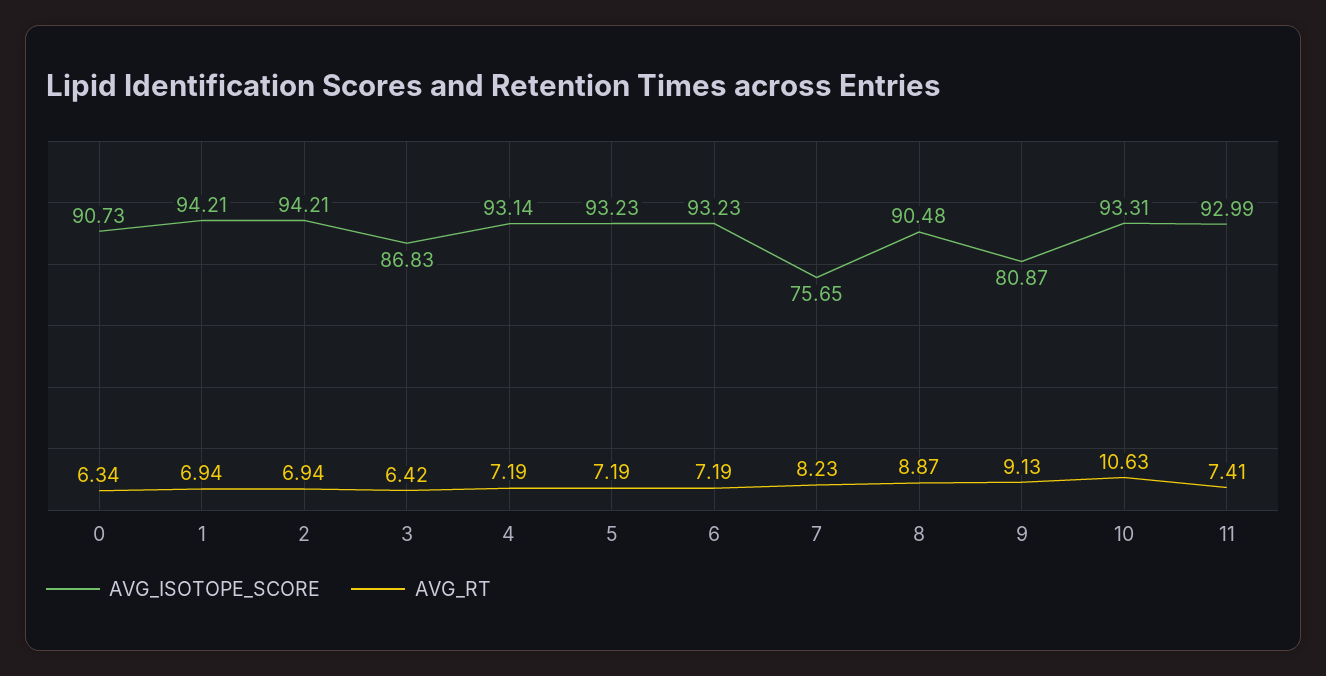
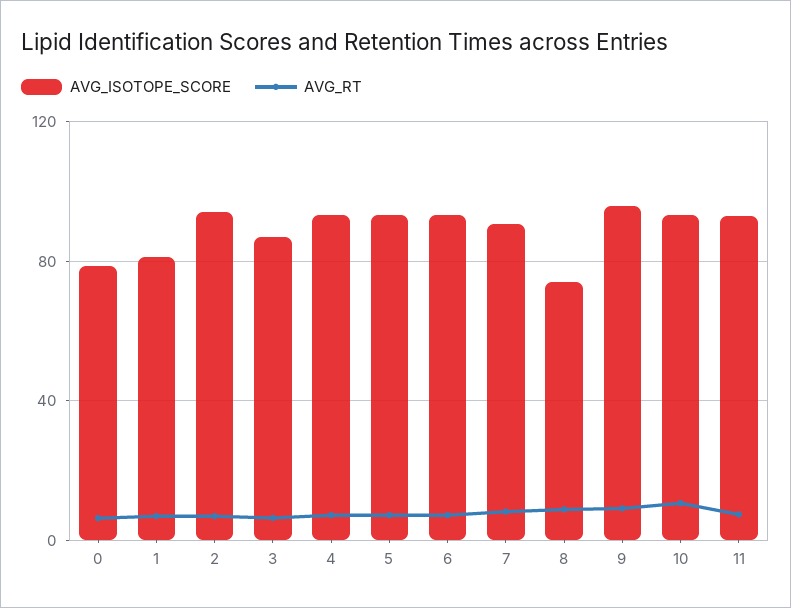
AVG_ISOTOPE_SCORE, 0: 90.73 -> 80
AVG_ISOTOPE_SCORE, 1: 94.21 -> 80
AVG_ISOTOPE_SCORE, 7: 75.65 -> 90
AVG_ISOTOPE_SCORE, 8: 90.48 -> 75
AVG_ISOTOPE_SCORE, 9: 80.87 -> 95

